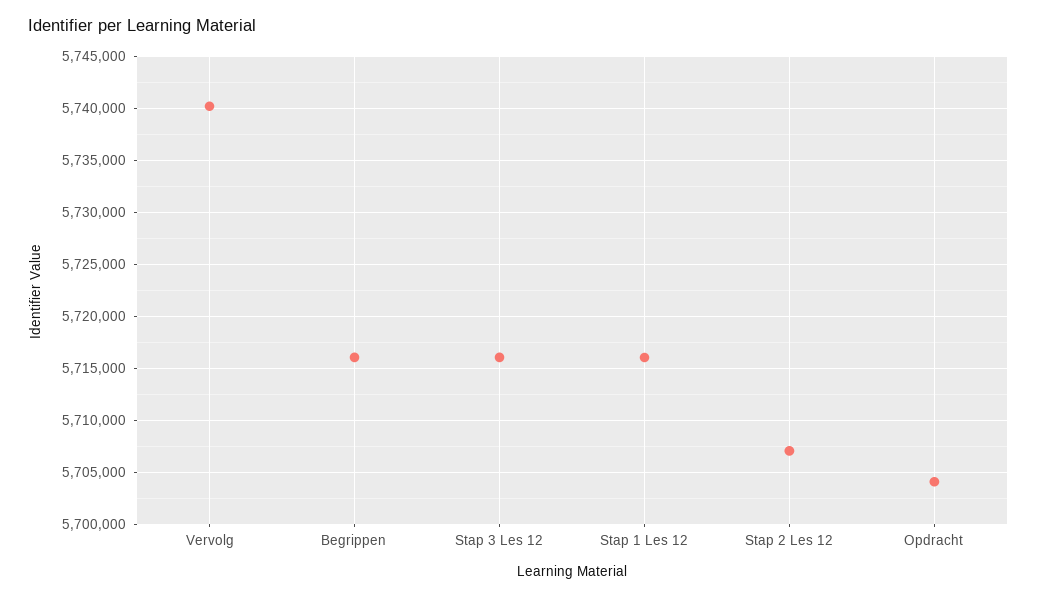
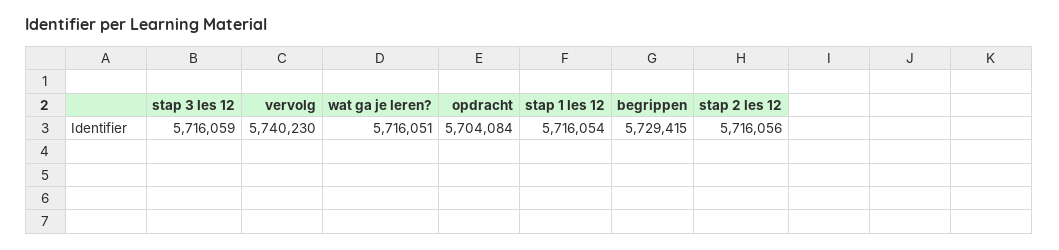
Begrippen: 5716000 -> 5729415
Stap 2 Les 12: 5707000 -> 5716056
wat ga je leren?: none -> 5716051

